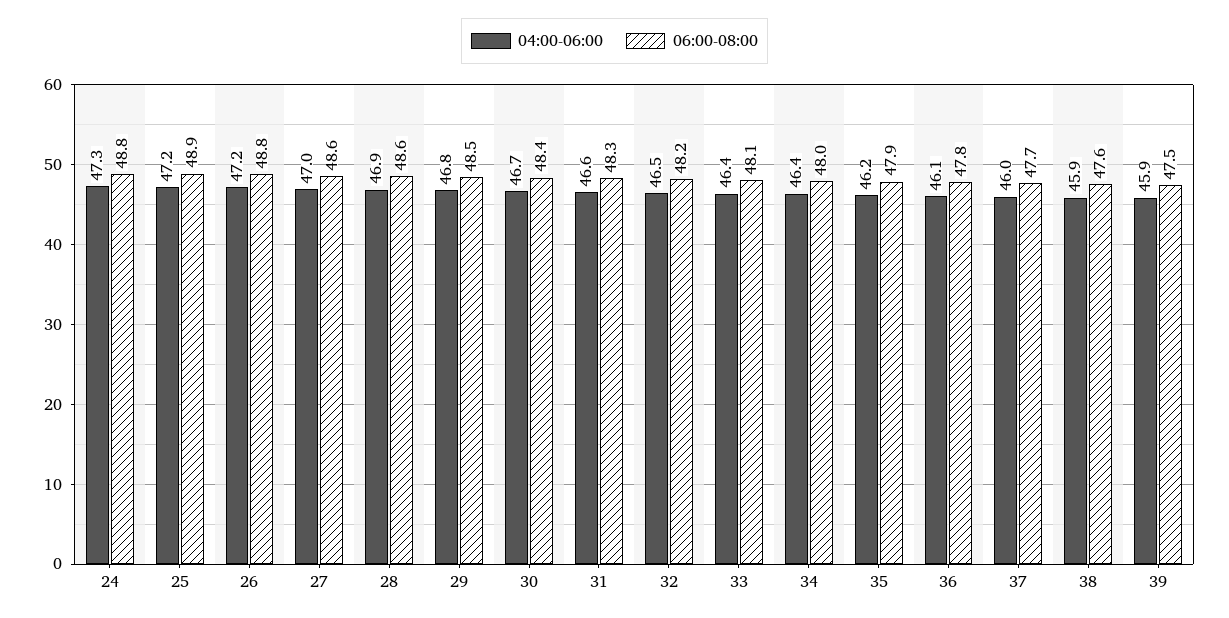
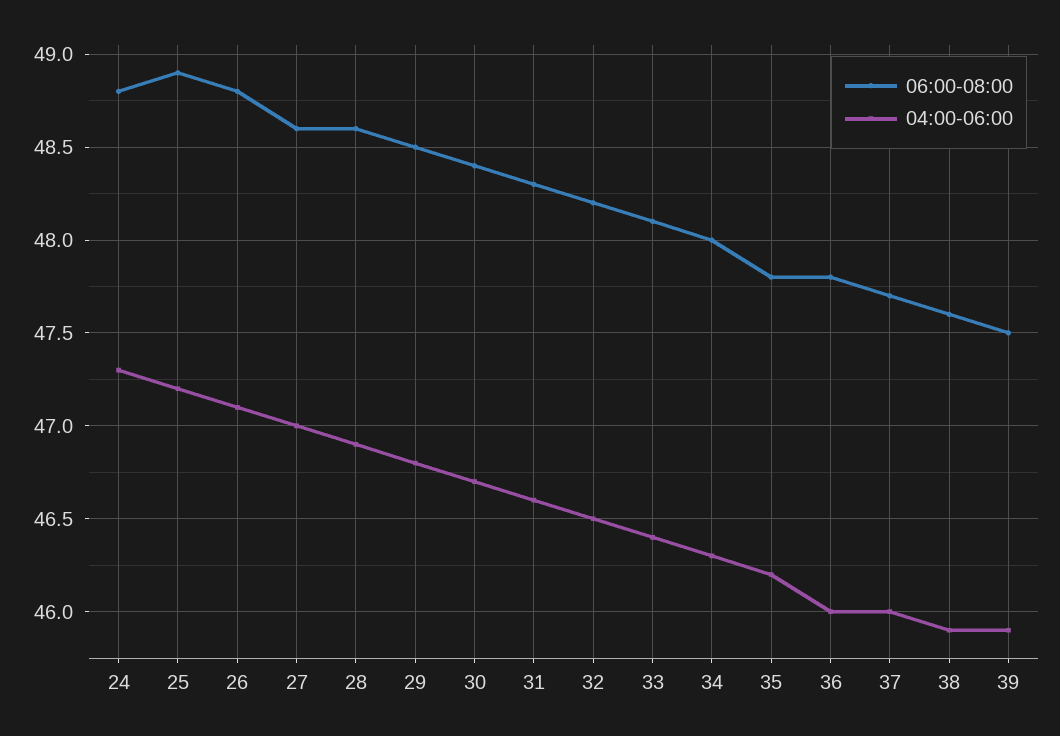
04:00-06:00, 26: 47.2 -> 47.1
04:00-06:00, 34: 46.4 -> 46.3
06:00-08:00, 35: 47.9 -> 47.8
04:00-06:00, 36: 46.1 -> 46

